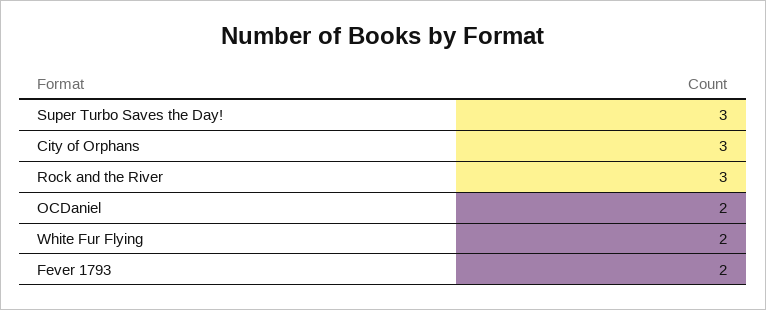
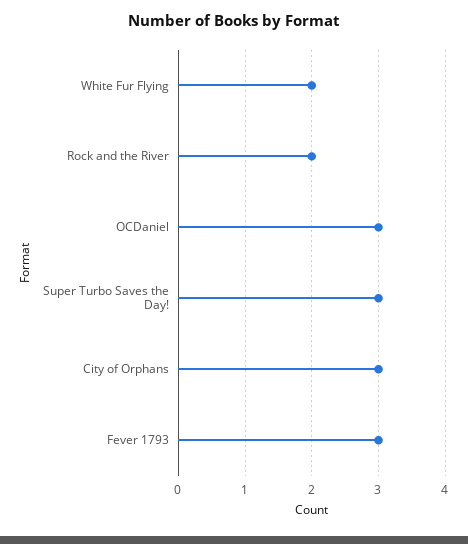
Rock and the River: 3 -> 2
OCDaniel: 2 -> 3
Fever 1793: 2 -> 3

